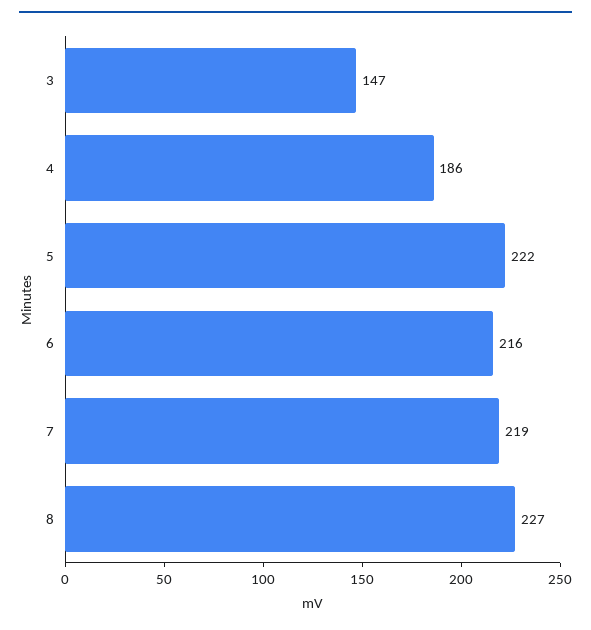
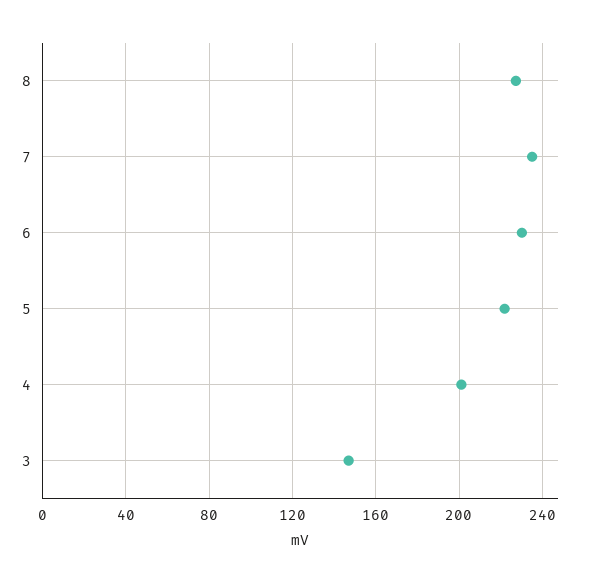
4: 186 -> 200
6: 216 -> 230
7: 219 -> 235

